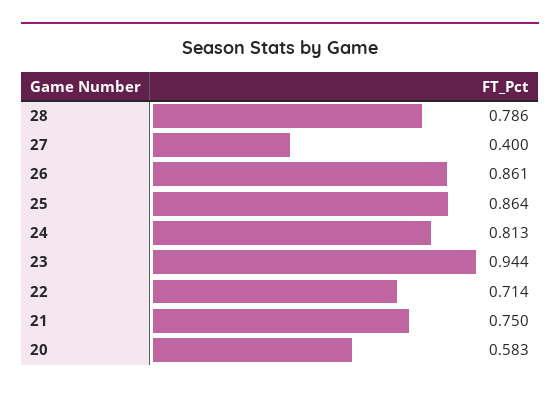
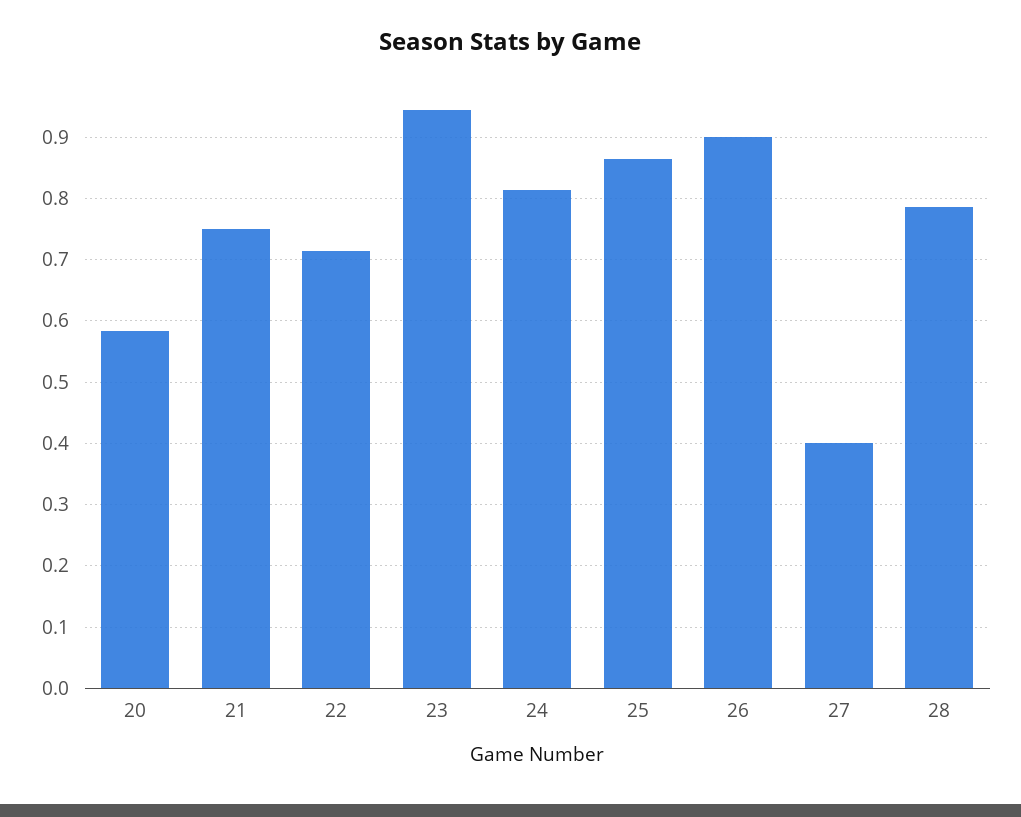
26: 0.861 -> 0.9

